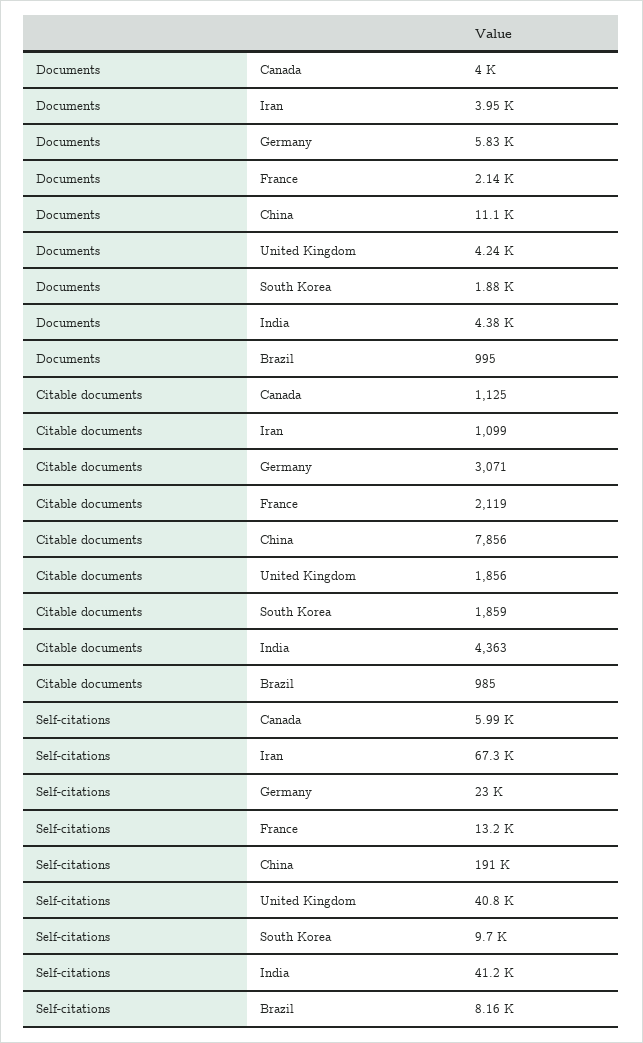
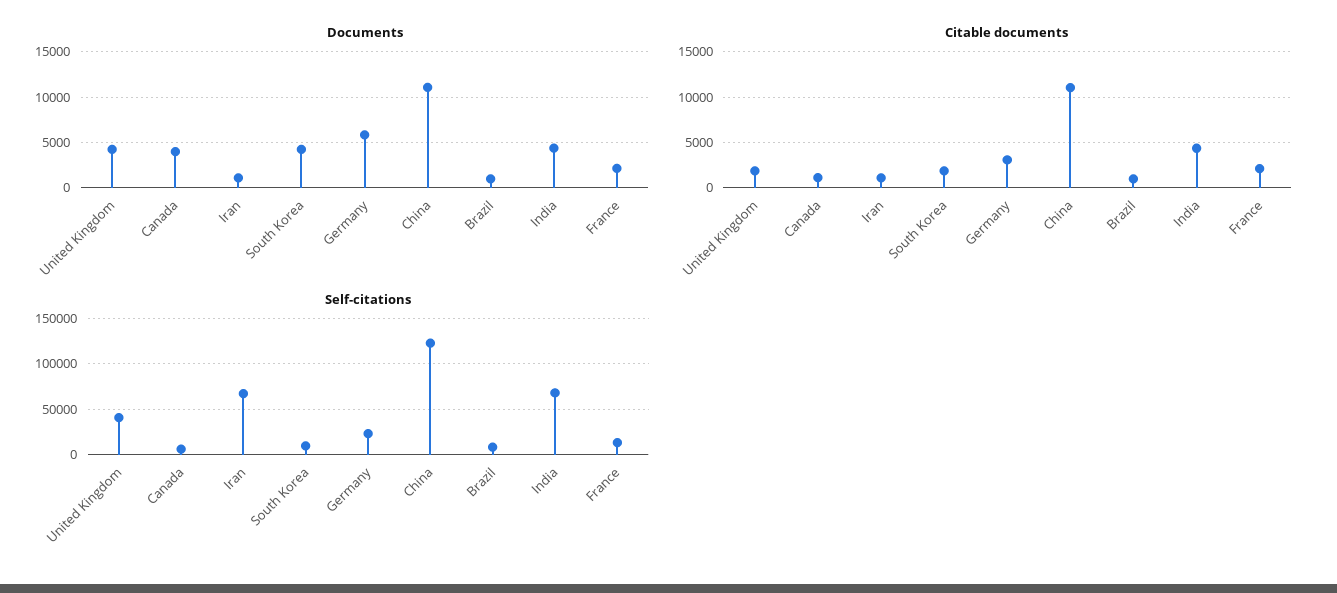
Documents, Iran: 3950 -> 1000
Documents, South Korea: 1880 -> 4000
Citable documents, China: 7856 -> 11000
Self-citations, China: 191000 -> 120000
Self-citations, India: 41200 -> 70000

